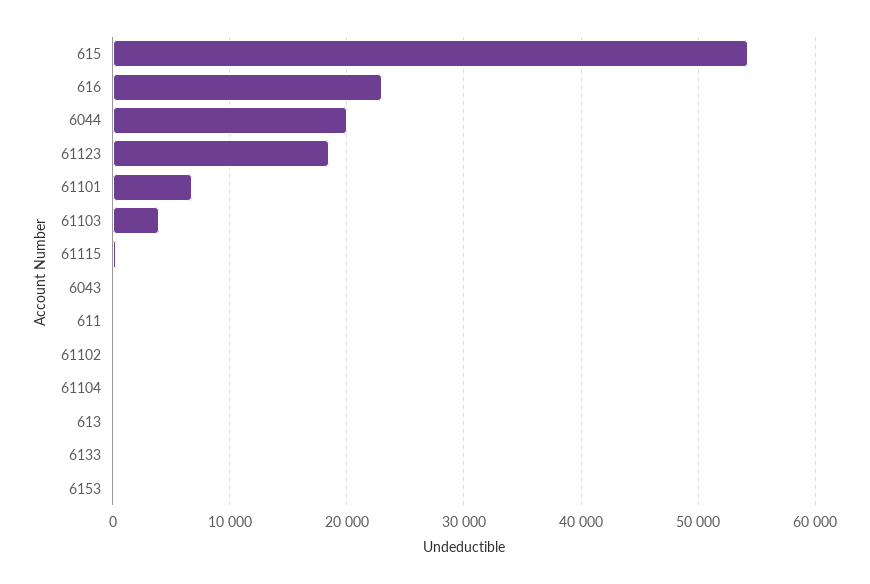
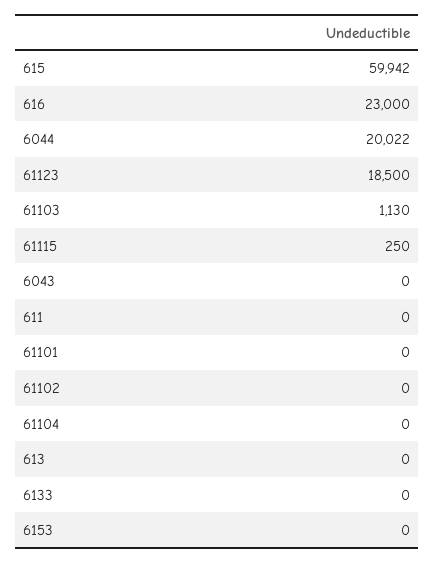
615: 54000 -> 59942
61101: 7000 -> 0
61103: 4000 -> 1130

